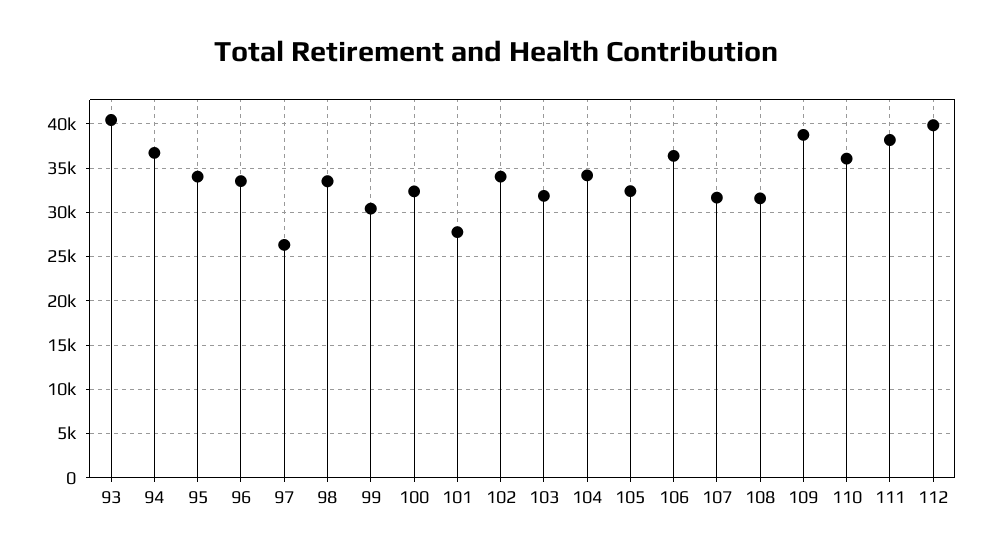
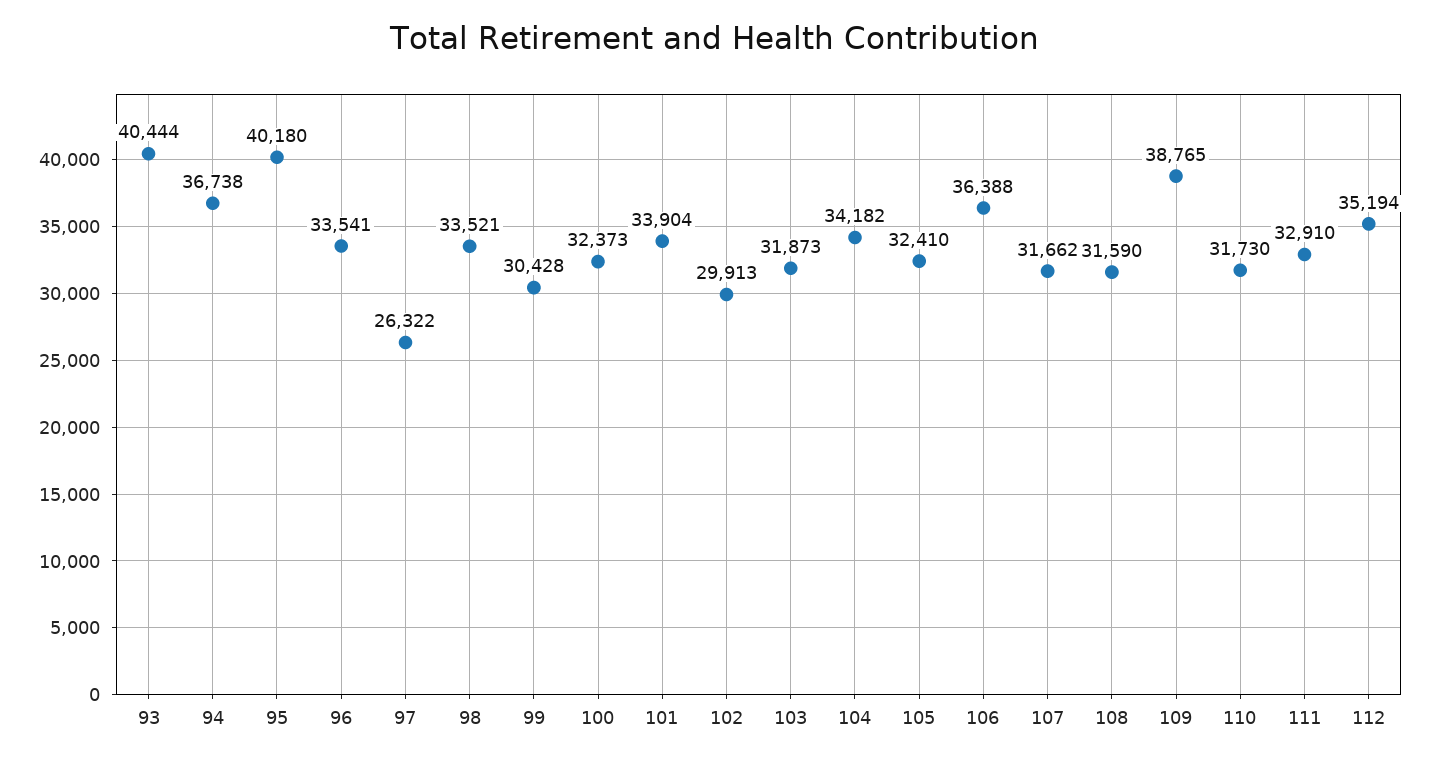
95: 34000 -> 40180
101: 28000 -> 33904
102: 34000 -> 29913
110: 36000 -> 31730
111: 38000 -> 32910
112: 40000 -> 35194

